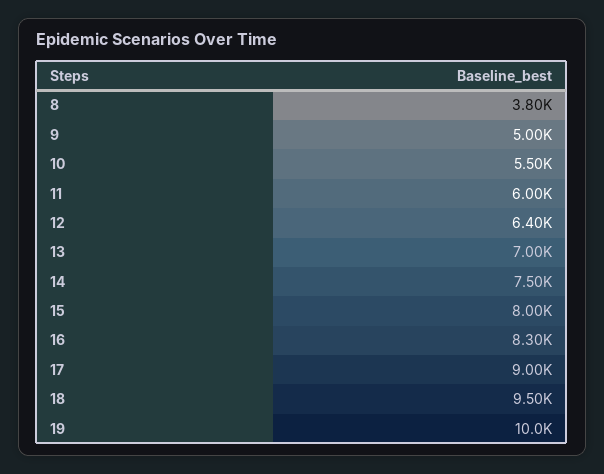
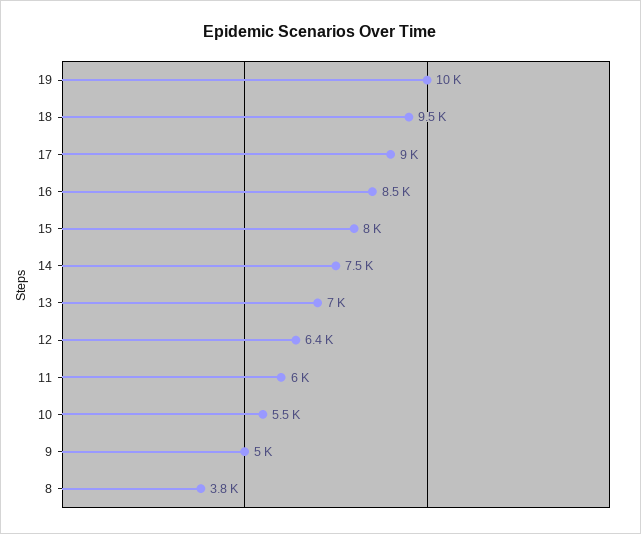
16: 8300 -> 8500

